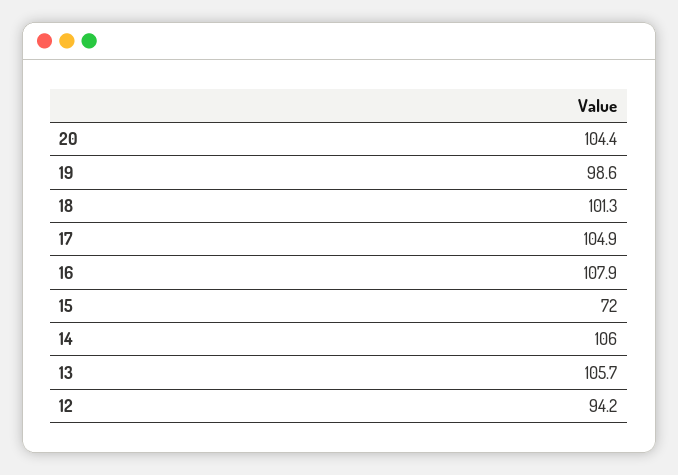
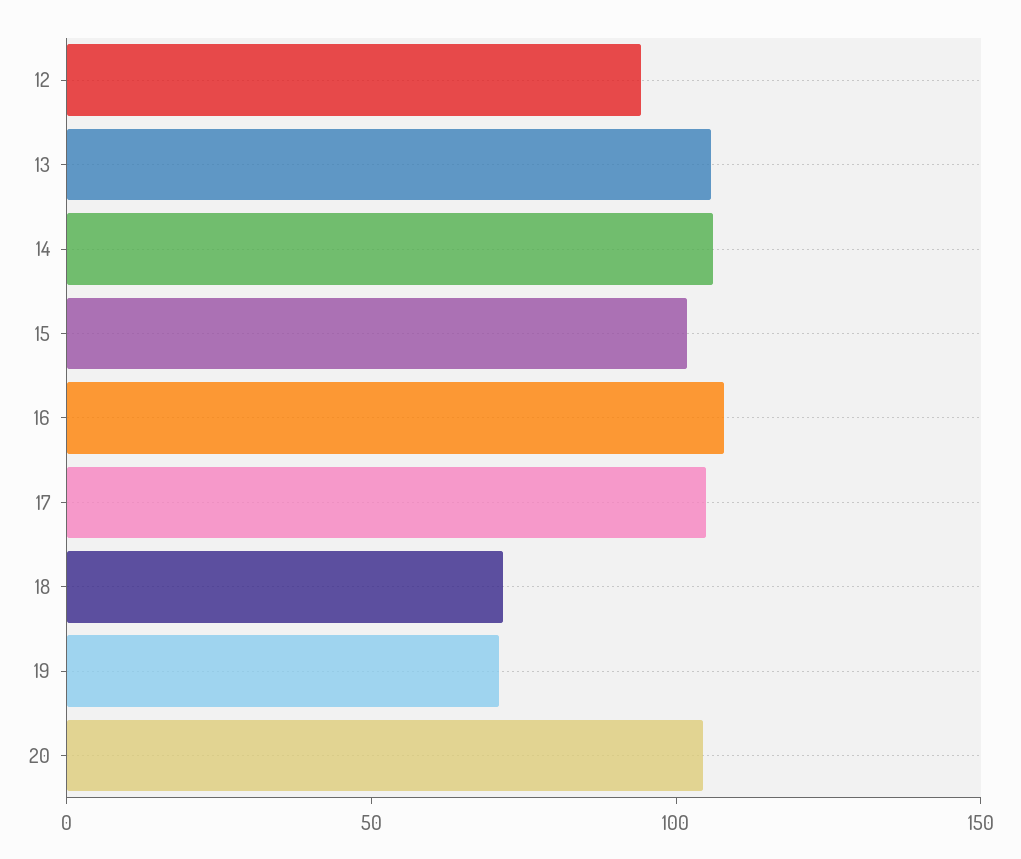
19: 98.6 -> 70
18: 101.3 -> 70
15: 72 -> 100

